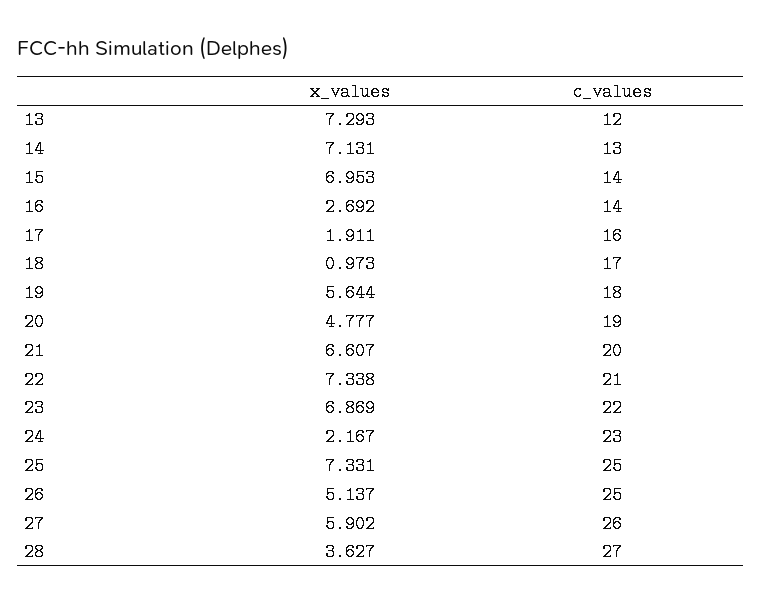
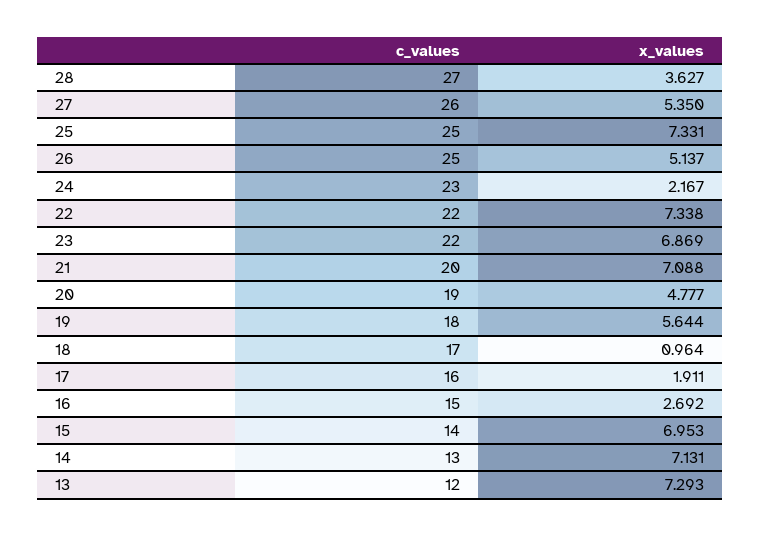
c_values, 16: 14 -> 15
x_values, 18: 0.973 -> 0.964
x_values, 21: 6.607 -> 7.088
c_values, 22: 21 -> 22
x_values, 27: 5.902 -> 5.35

